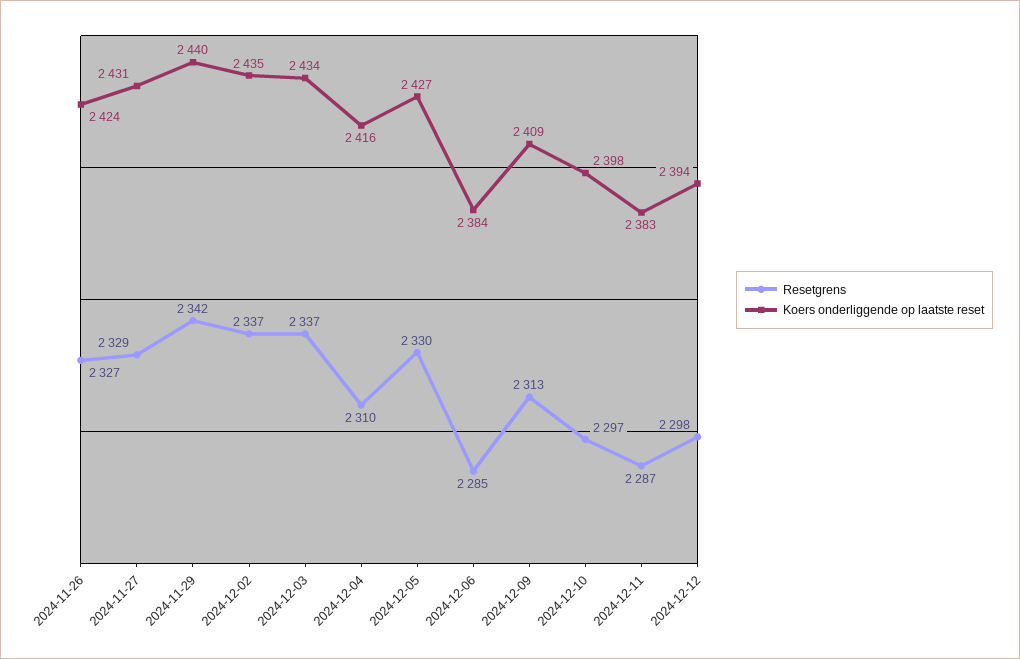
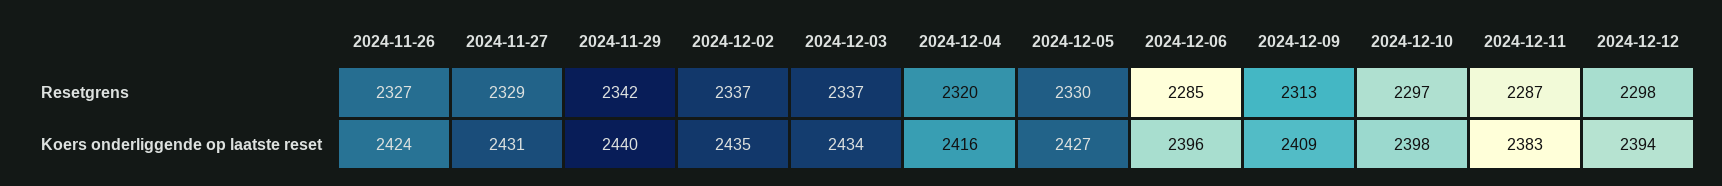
Resetgrens, 2024-12-04: 2310 -> 2320
Koers onderliggende op laatste reset, 2024-12-06: 2384 -> 2396

